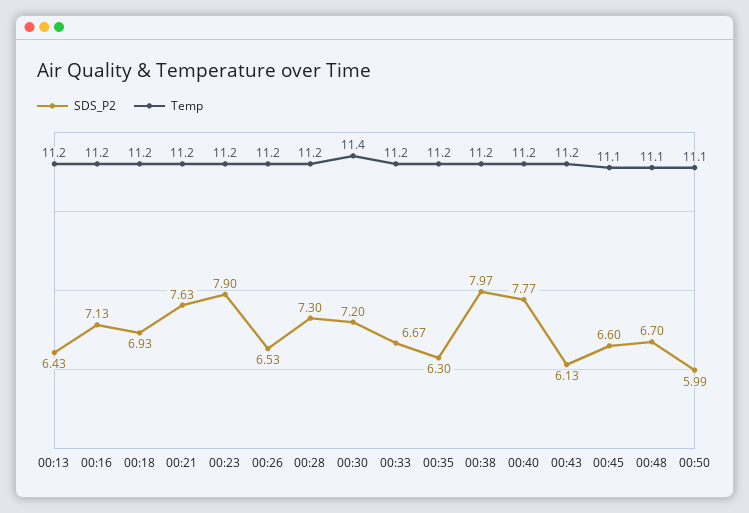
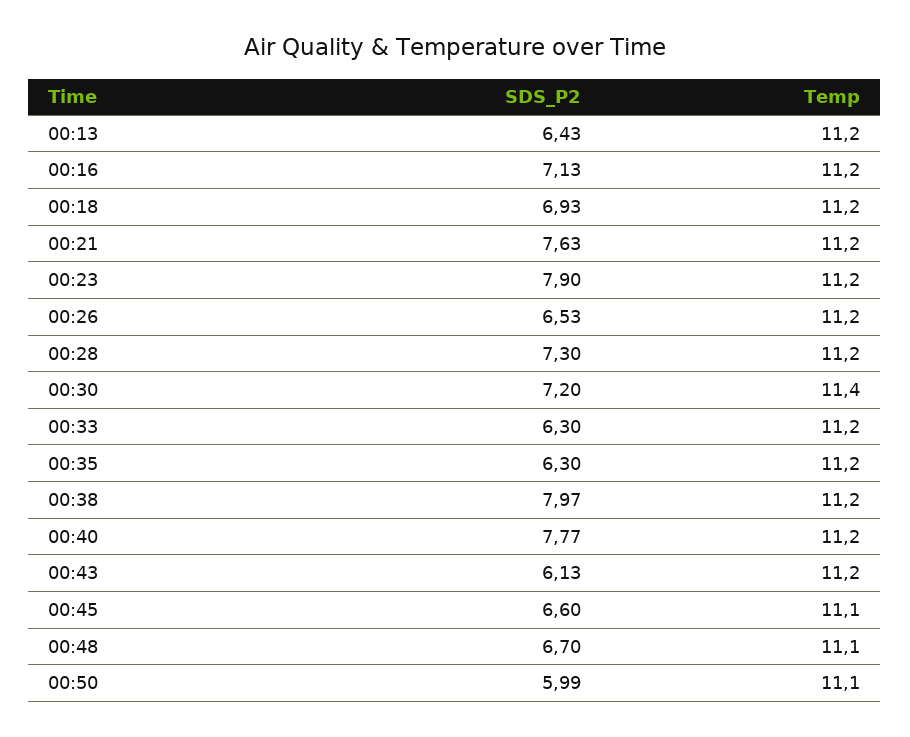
SDS_P2, 00:33: 6.67 -> 6.3

